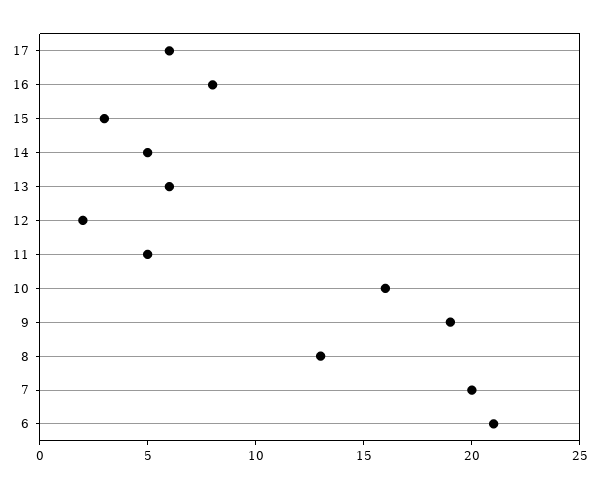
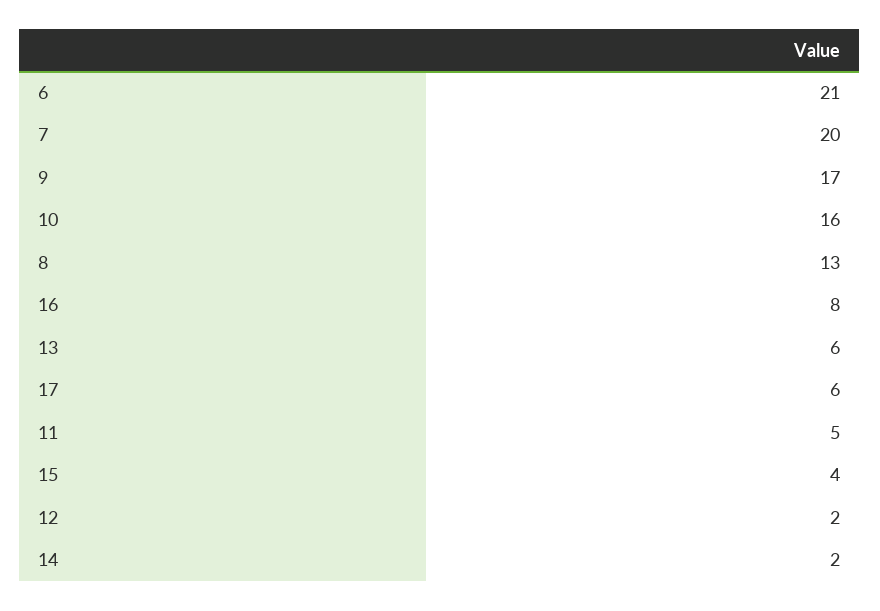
15: 3 -> 4
14: 5 -> 2
9: 19 -> 17

